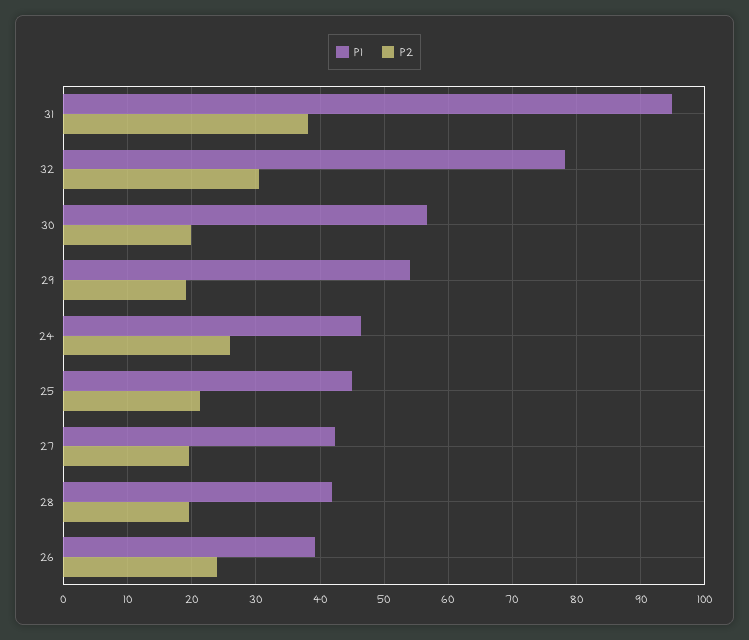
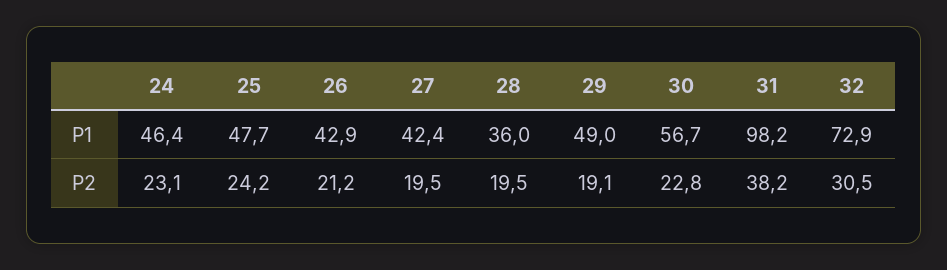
P1, 31: 95 -> 98.2
P1, 32: 78 -> 72.9
P2, 30: 20 -> 22.8
P1, 29: 54 -> 49
P2, 24: 26 -> 23.1
P1, 25: 45 -> 47.7
P2, 25: 21 -> 24.2
P1, 28: 42 -> 36
P1, 26: 39 -> 42.9
P2, 26: 24 -> 21.2

